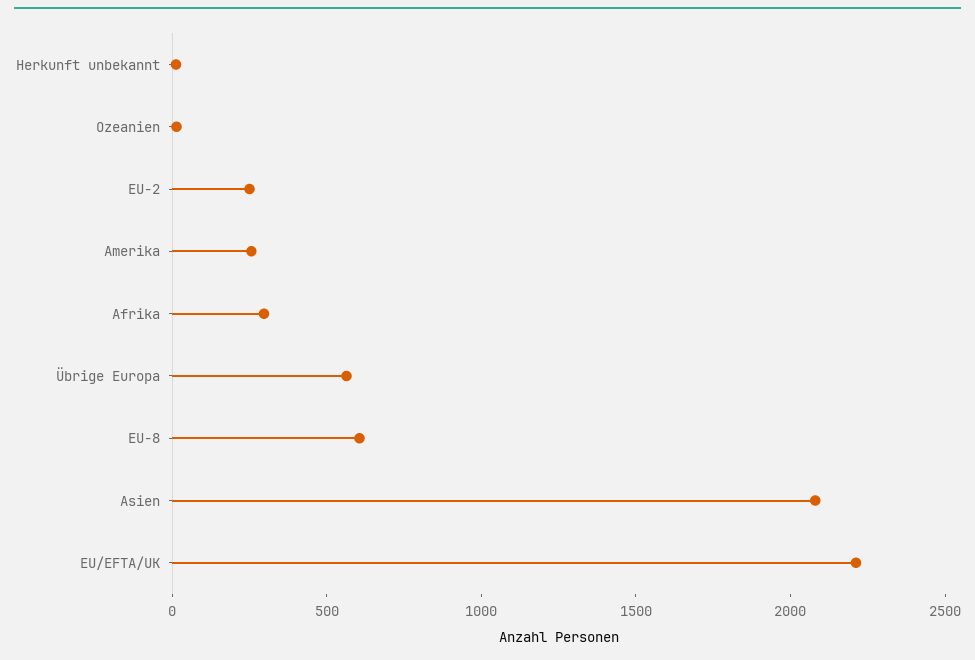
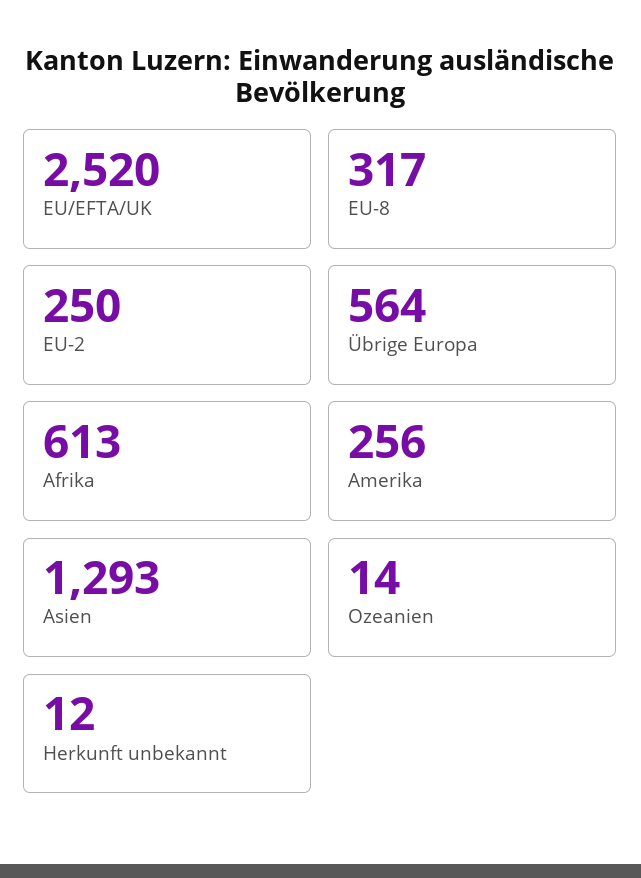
Afrika: 300 -> 613
EU-8: 600 -> 317
Asien: 2100 -> 1293
EU/EFTA/UK: 2200 -> 2520

